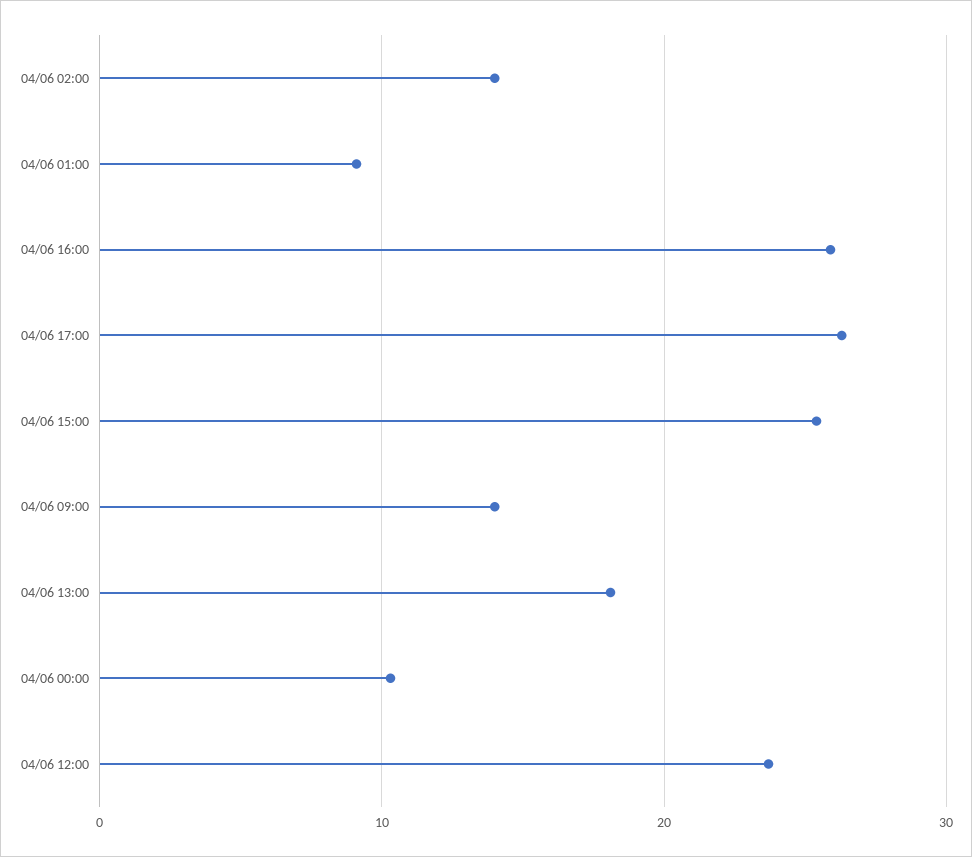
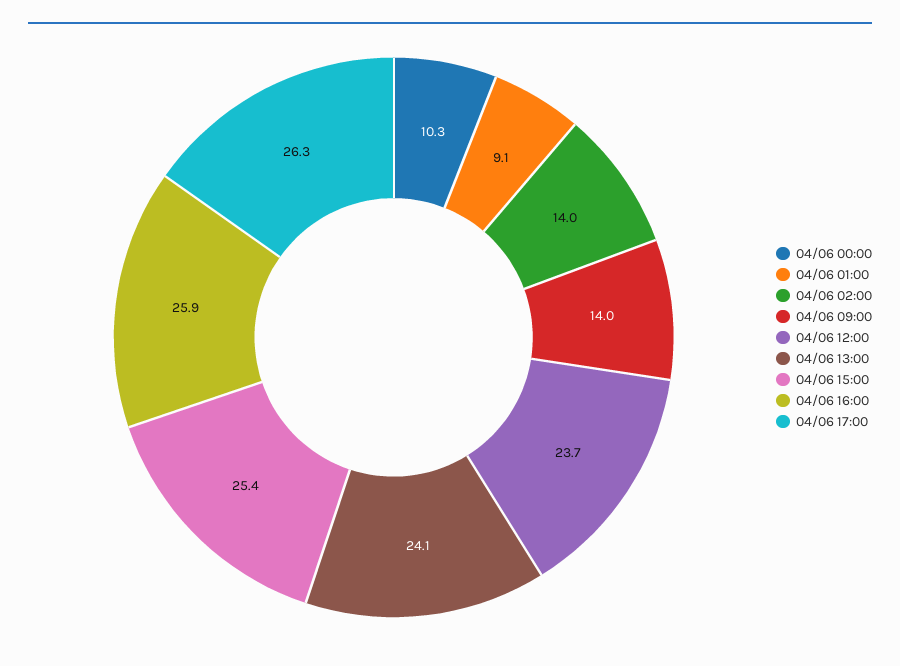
04/06 13:00: 18 -> 24.1

